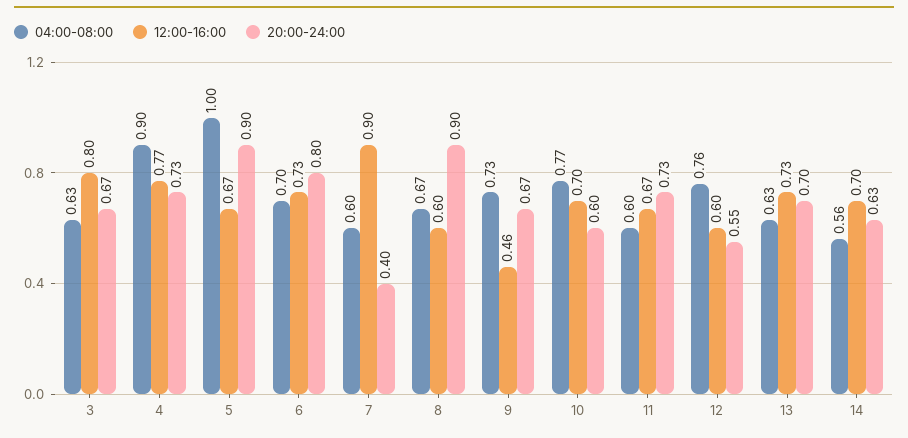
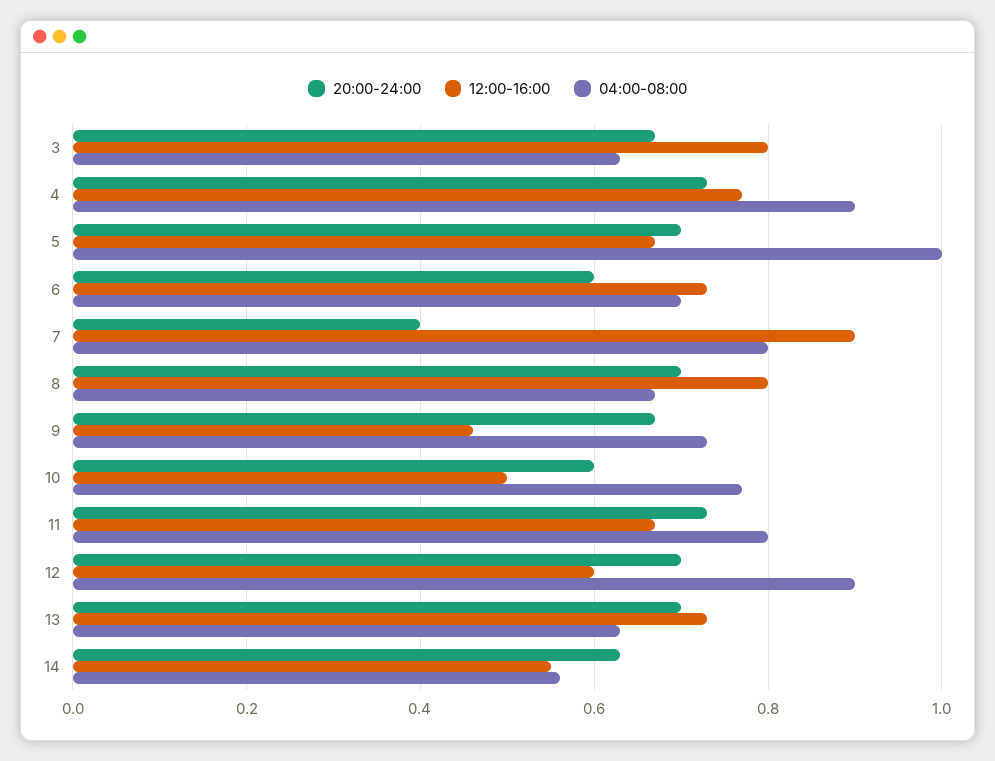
20:00-24:00, 5: 0.9 -> 0.7
20:00-24:00, 6: 0.8 -> 0.6
04:00-08:00, 7: 0.6 -> 0.8
12:00-16:00, 8: 0.6 -> 0.8
20:00-24:00, 8: 0.9 -> 0.7
12:00-16:00, 10: 0.7 -> 0.5
04:00-08:00, 11: 0.6 -> 0.8
04:00-08:00, 12: 0.76 -> 0.9
20:00-24:00, 12: 0.55 -> 0.7
12:00-16:00, 14: 0.7 -> 0.55

